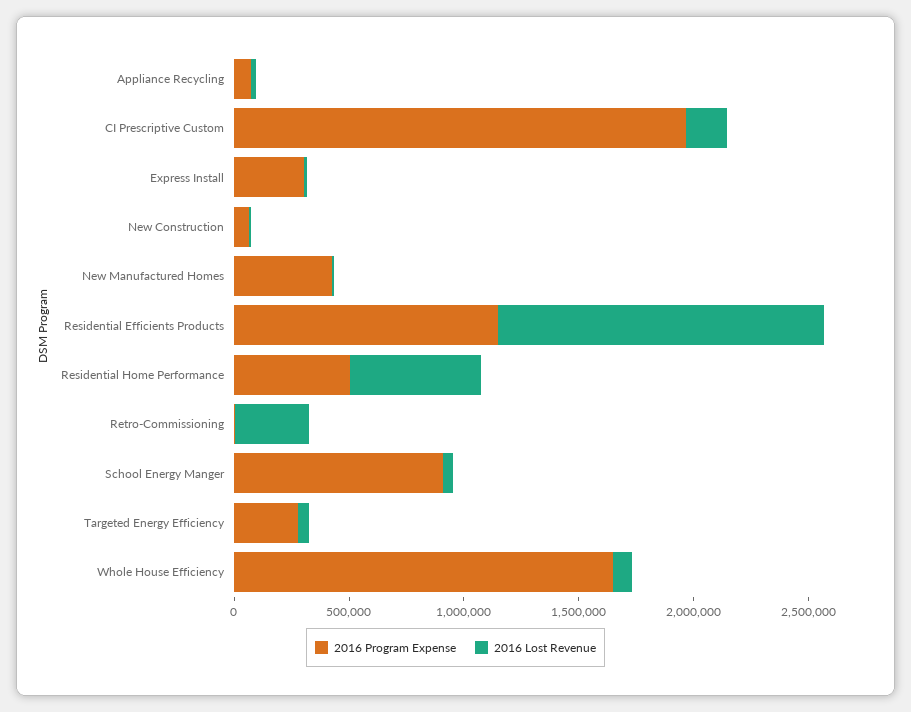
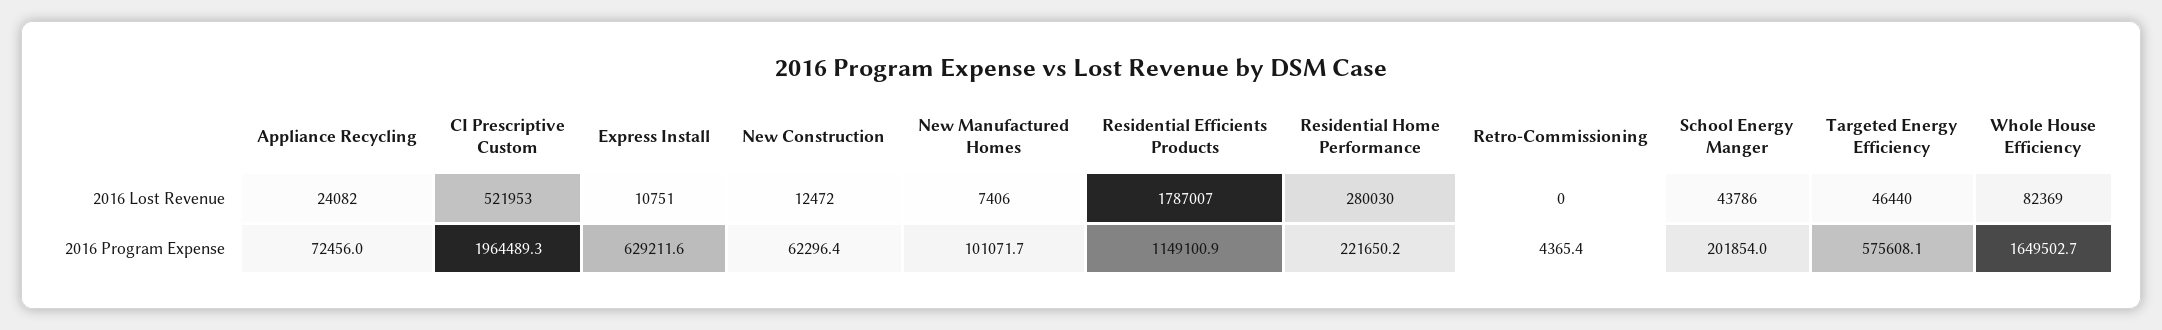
2016 Lost Revenue, CI Prescriptive Custom: 200000 -> 521953
2016 Program Expense, Express Install: 300000 -> 629211.6
2016 Program Expense, New Manufactured Homes: 400000 -> 101071.7
2016 Lost Revenue, Residential Efficients Products: 1400000 -> 1787007
2016 Program Expense, Residential Home Performance: 500000 -> 221650.2
2016 Lost Revenue, Residential Home Performance: 600000 -> 280030
2016 Lost Revenue, Retro-Commissioning: 300000 -> 0
2016 Program Expense, School Energy Manger: 900000 -> 201854
2016 Program Expense, Targeted Energy Efficiency: 300000 -> 575608.1

